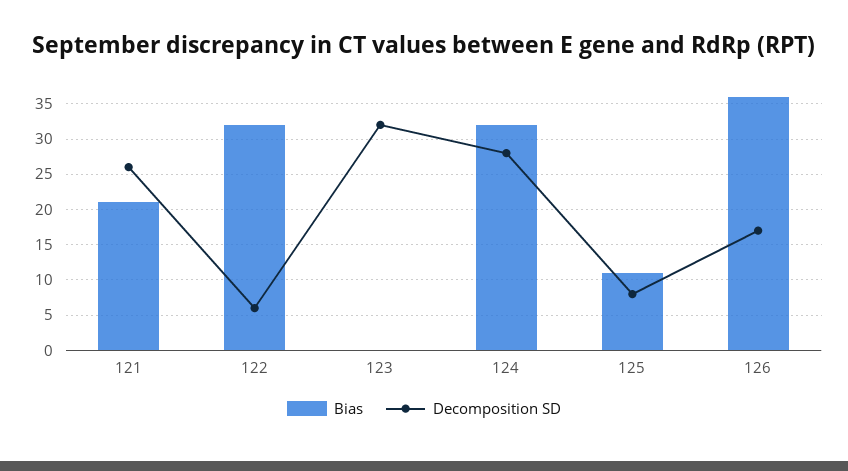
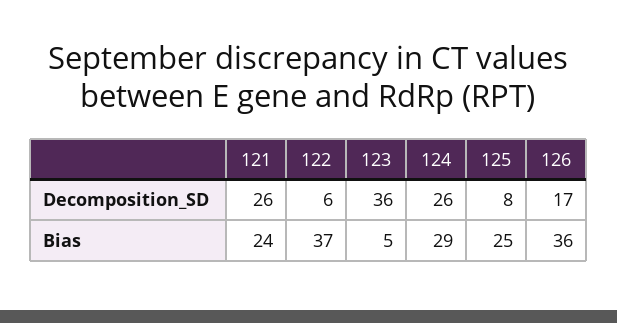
Bias, 121: 21 -> 24
Bias, 122: 32 -> 37
Bias, 123: 0 -> 5
Decomposition SD, 123: 32 -> 36
Bias, 124: 32 -> 29
Decomposition SD, 124: 28 -> 26
Bias, 125: 11 -> 25

